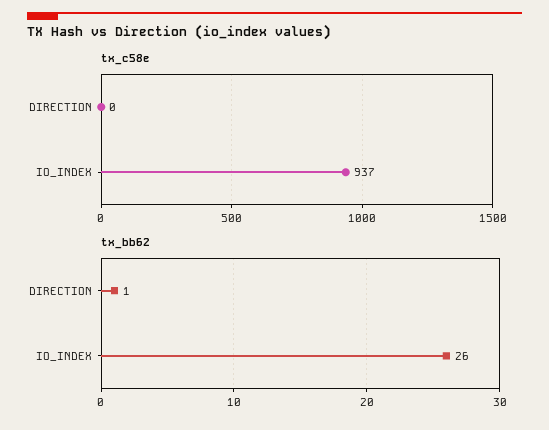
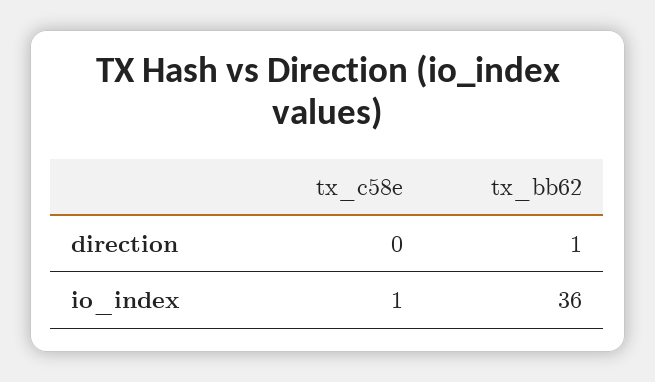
tx_c58e, IO_INDEX: 937 -> 1
tx_bb62, IO_INDEX: 26 -> 36

